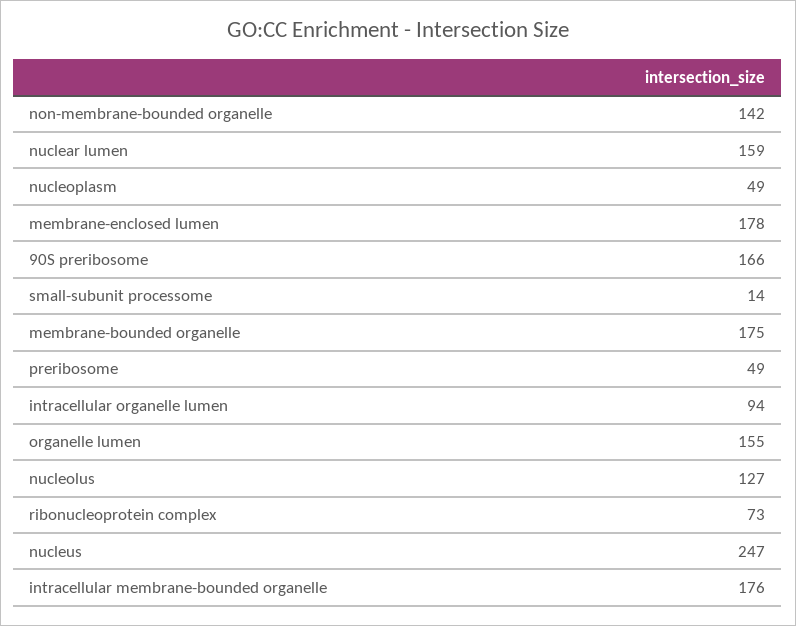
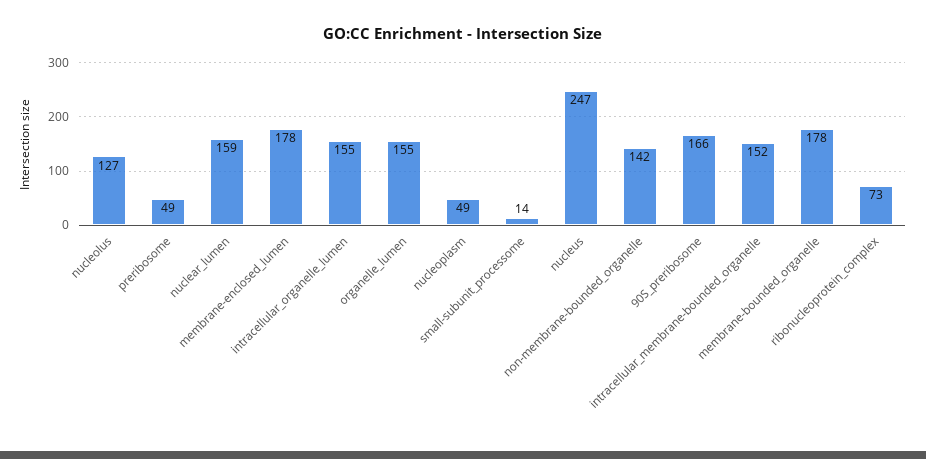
membrane-bounded organelle: 175 -> 178
intracellular organelle lumen: 94 -> 155
intracellular membrane-bounded organelle: 176 -> 152

